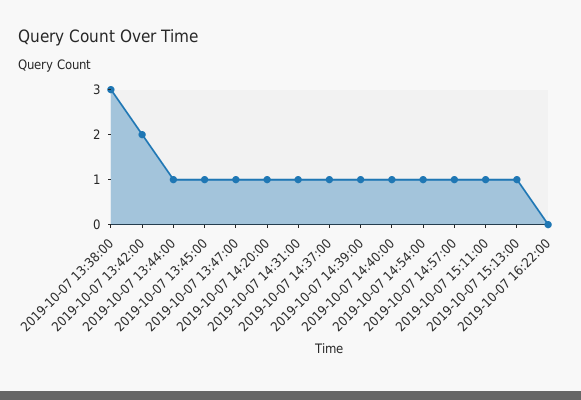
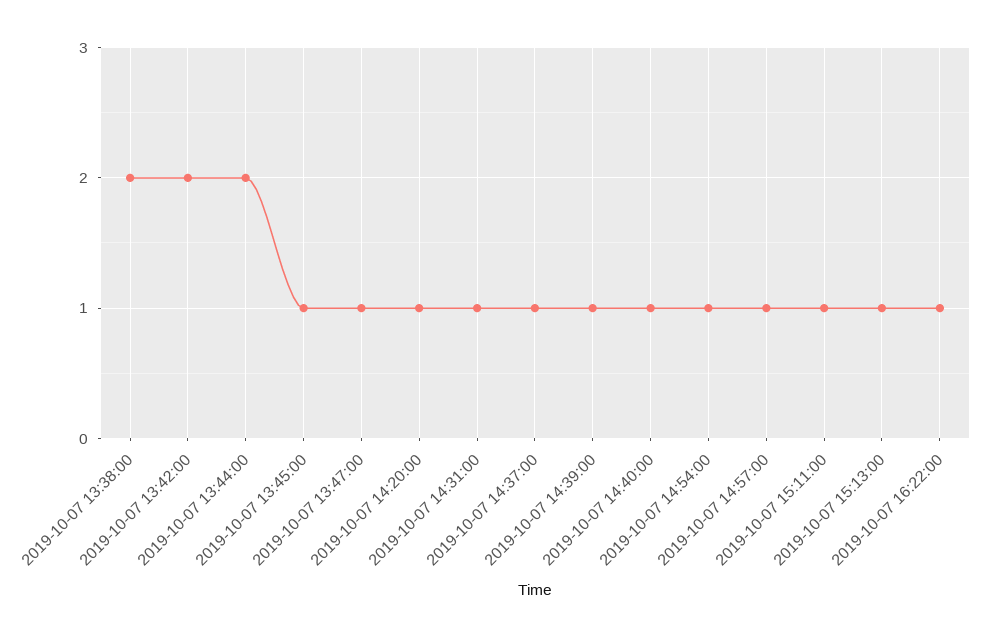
2019-10-07 13:38:00: 3 -> 2
2019-10-07 13:44:00: 1 -> 2
2019-10-07 16:22:00: 0 -> 1

